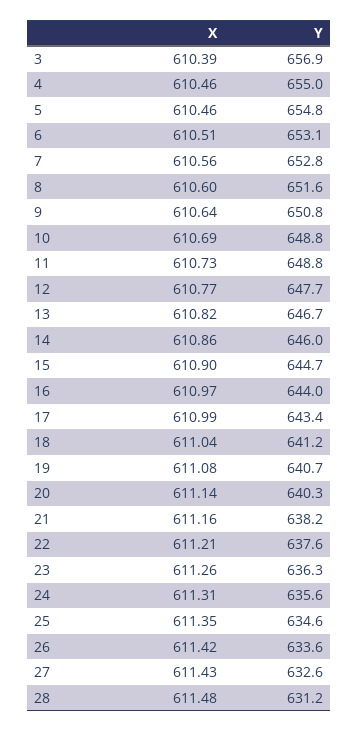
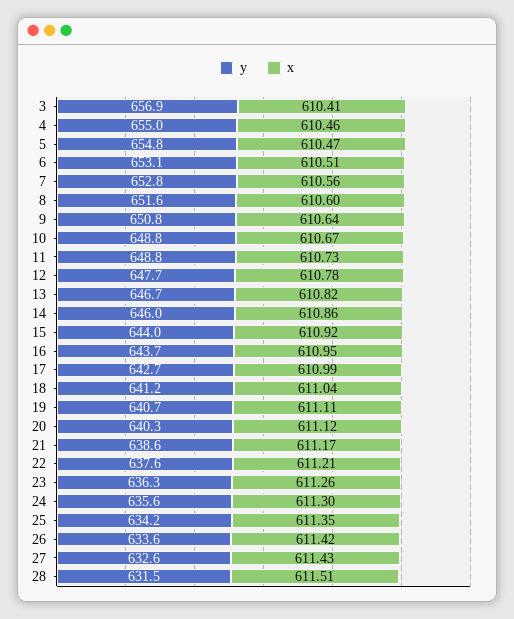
X, 3: 610.39 -> 610.41
X, 5: 610.46 -> 610.47
X, 10: 610.69 -> 610.67
X, 12: 610.77 -> 610.78
X, 15: 610.9 -> 610.92
Y, 15: 644.7 -> 644
X, 16: 610.97 -> 610.95
Y, 16: 644 -> 643.7
Y, 17: 643.4 -> 642.7
X, 19: 611.08 -> 611.11
X, 20: 611.14 -> 611.12
X, 21: 611.16 -> 611.17
Y, 21: 638.2 -> 638.6
X, 24: 611.31 -> 611.3
Y, 25: 634.6 -> 634.2
X, 28: 611.48 -> 611.51
Y, 28: 631.2 -> 631.5

